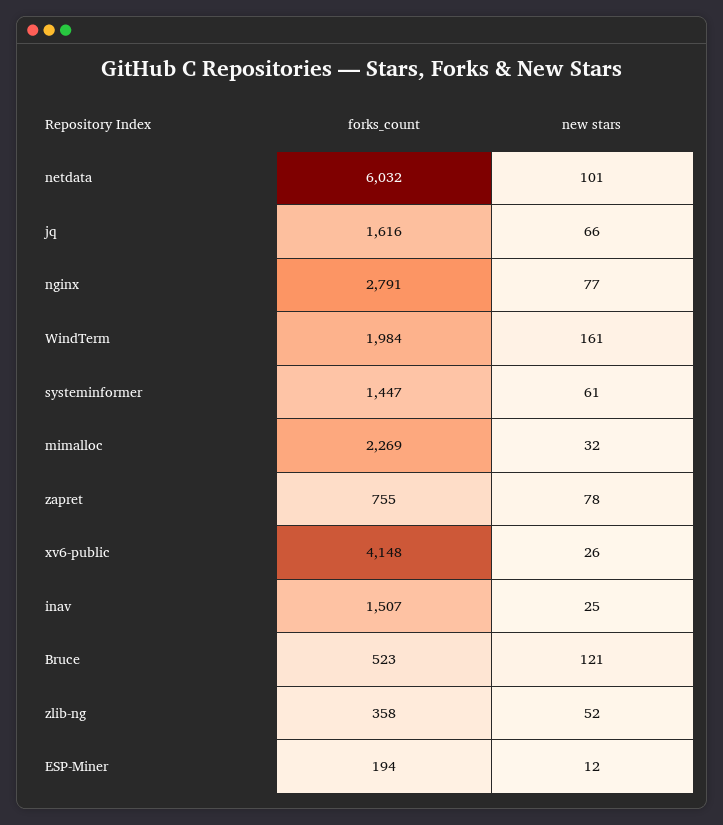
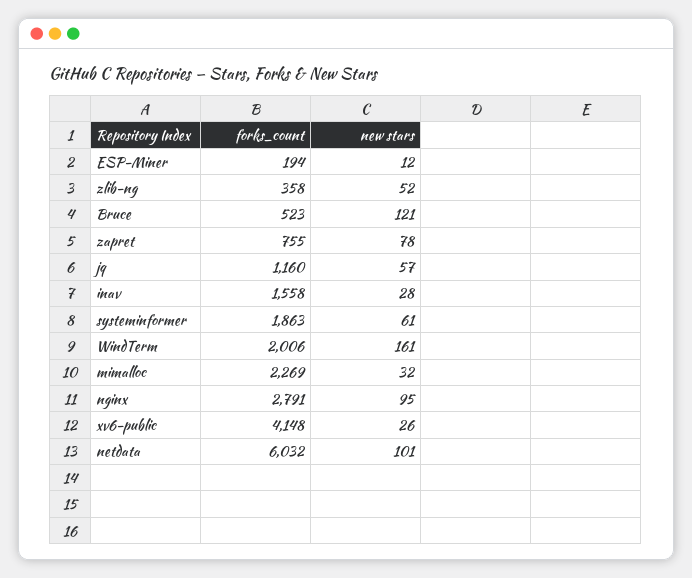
forks_count, jq: 1616 -> 1160
new stars, jq: 66 -> 57
new stars, nginx: 77 -> 95
forks_count, WindTerm: 1984 -> 2006
forks_count, systeminformer: 1447 -> 1863
forks_count, inav: 1507 -> 1558
new stars, inav: 25 -> 28

